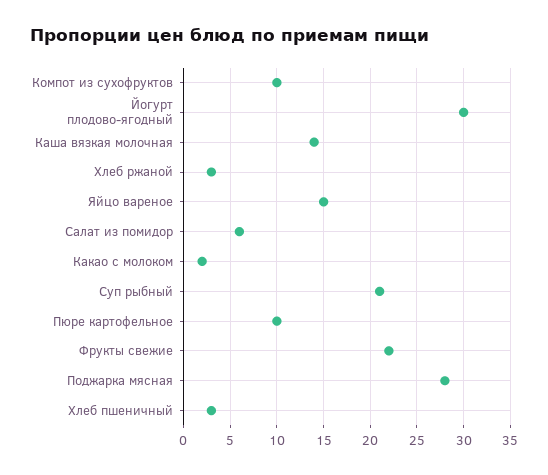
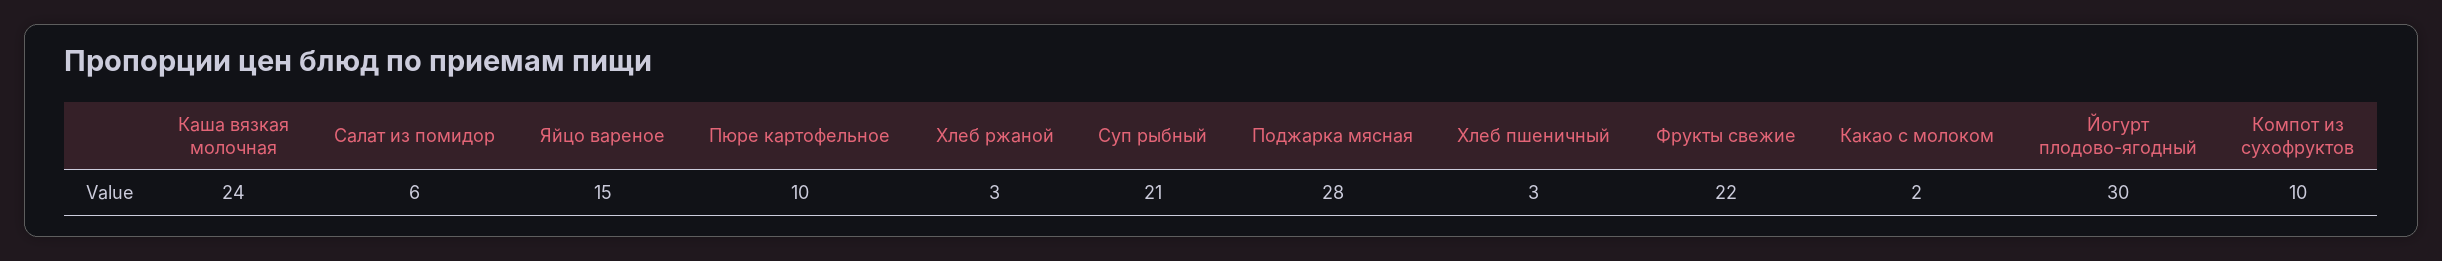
Каша вязкая молочная: 14 -> 24

